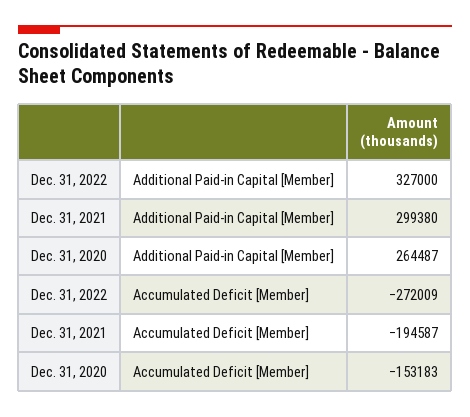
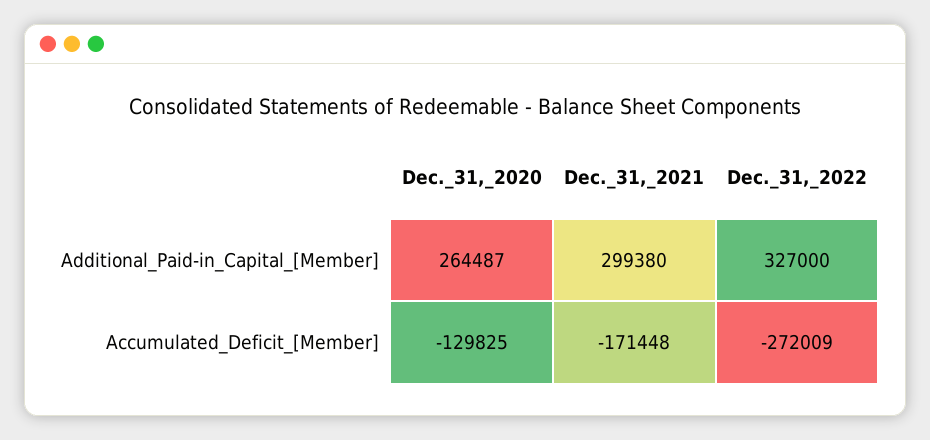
Dec. 31, 2021, Accumulated Deficit [Member]: -194587 -> -171448
Dec. 31, 2020, Accumulated Deficit [Member]: -153183 -> -129825

